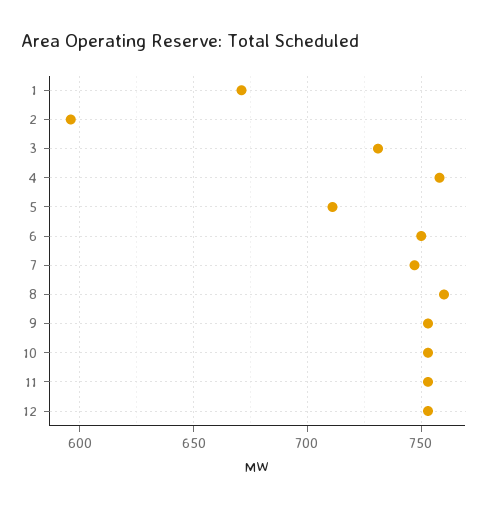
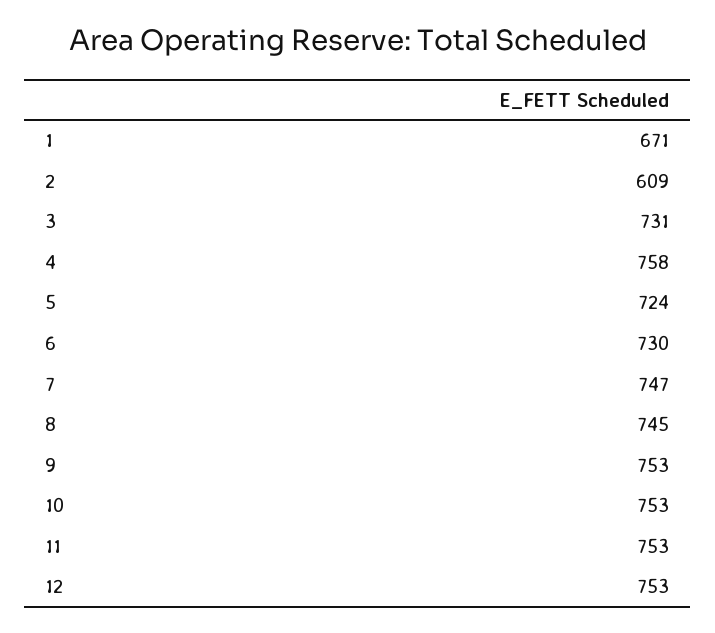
2: 595 -> 609
5: 710 -> 724
6: 750 -> 730
8: 760 -> 745

